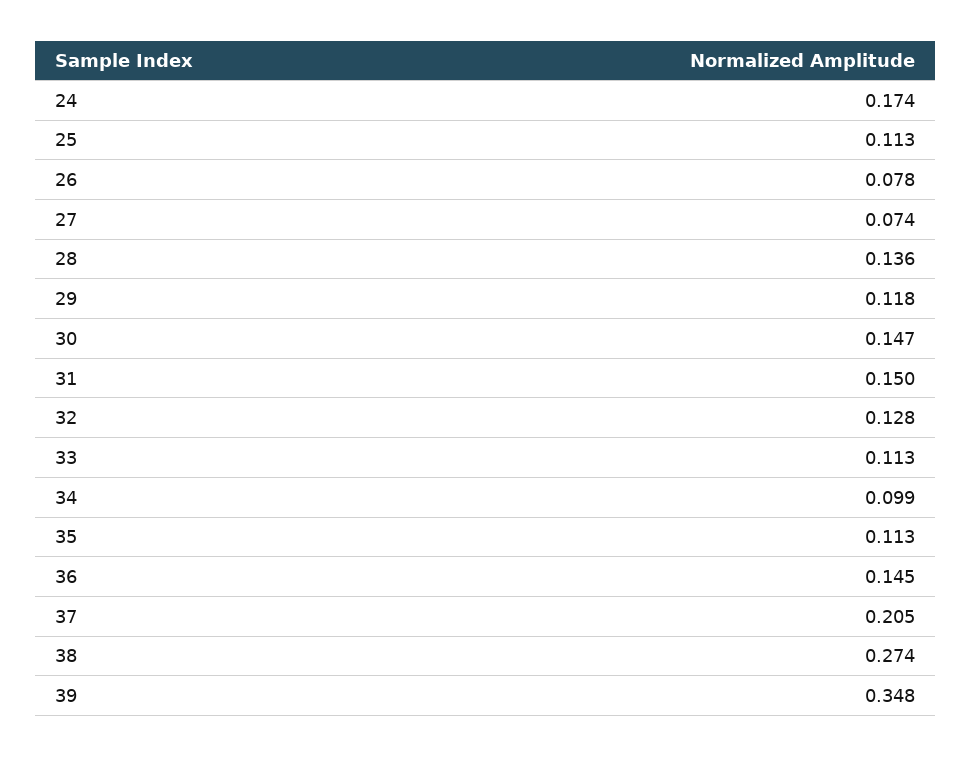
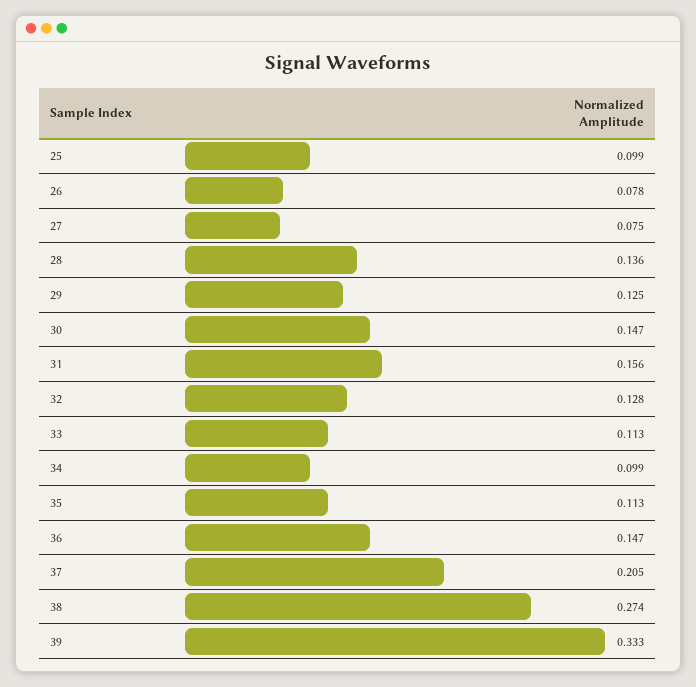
24: 0.174 -> none
25: 0.113 -> 0.099
27: 0.074 -> 0.075
29: 0.118 -> 0.125
31: 0.15 -> 0.156
36: 0.145 -> 0.147
39: 0.348 -> 0.333

